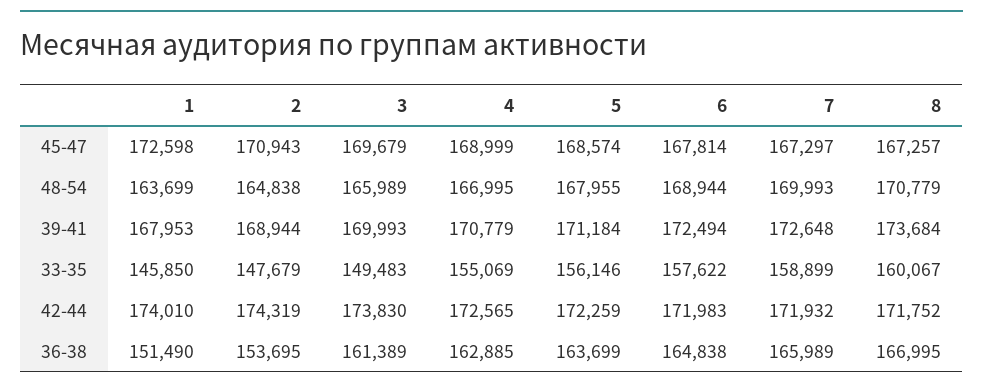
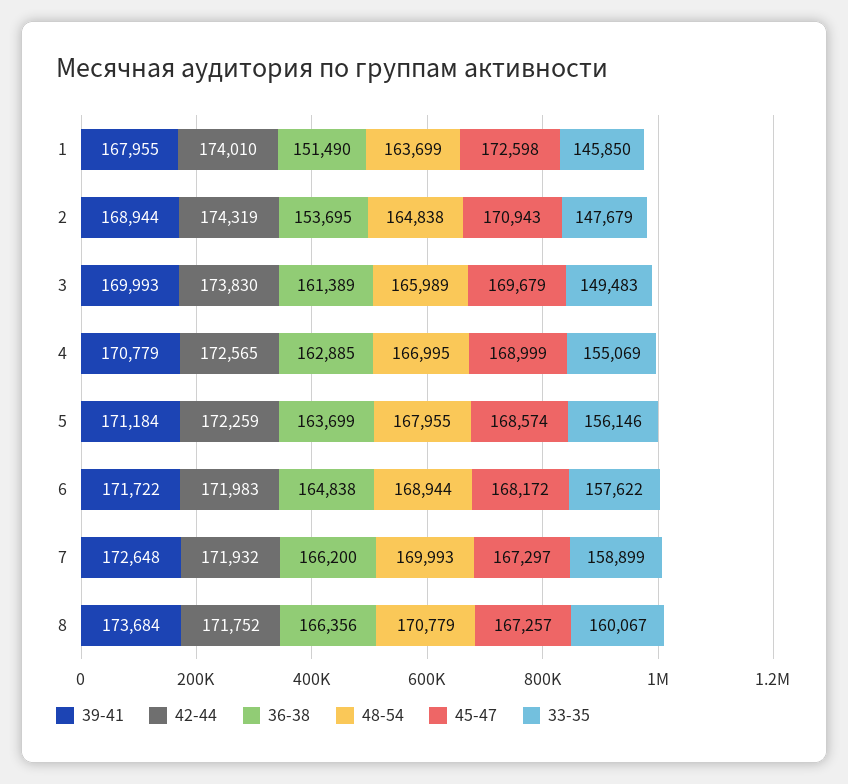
45-47, 6: 167814 -> 168172
39-41, 1: 167953 -> 167955
39-41, 6: 172494 -> 171722
36-38, 7: 165989 -> 166200
36-38, 8: 166995 -> 166356

